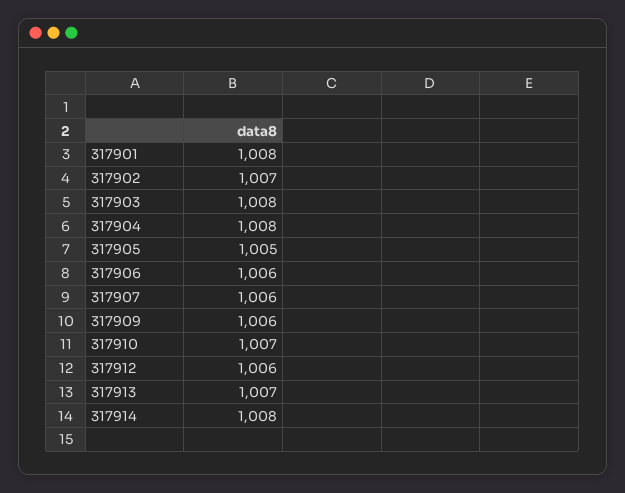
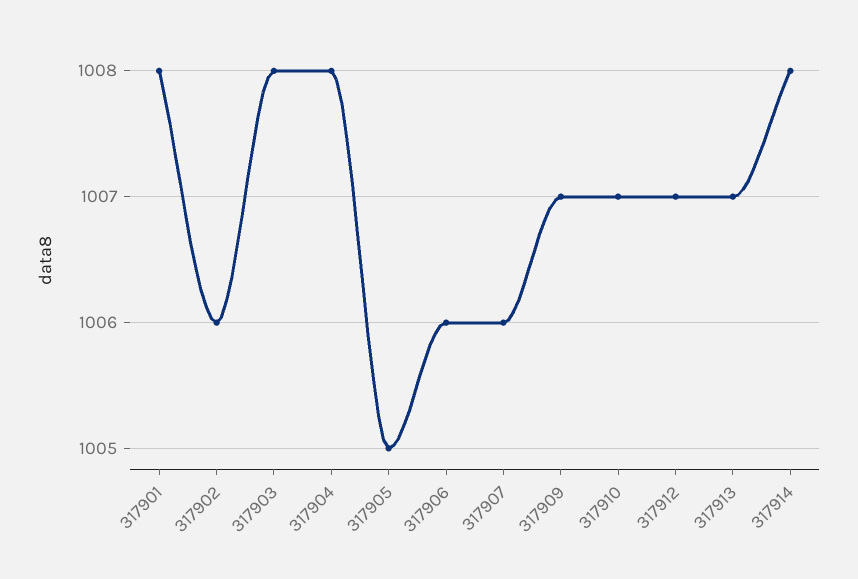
317902: 1007 -> 1006
317909: 1006 -> 1007
317912: 1006 -> 1007

